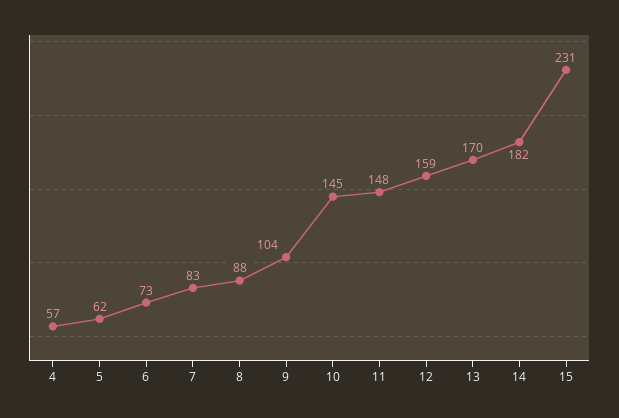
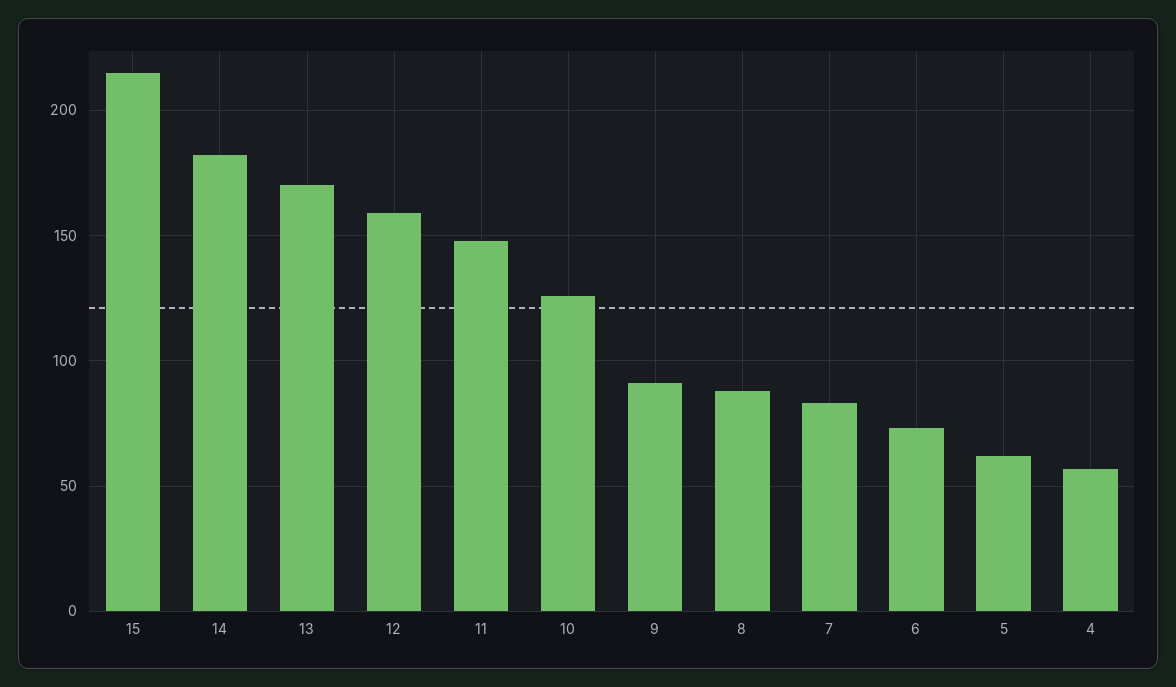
9: 104 -> 90
10: 145 -> 125
15: 231 -> 215

